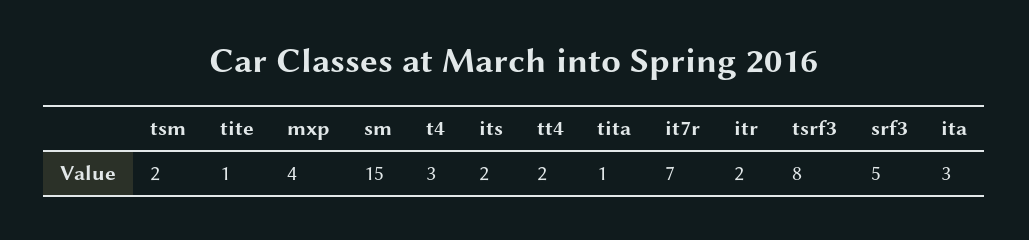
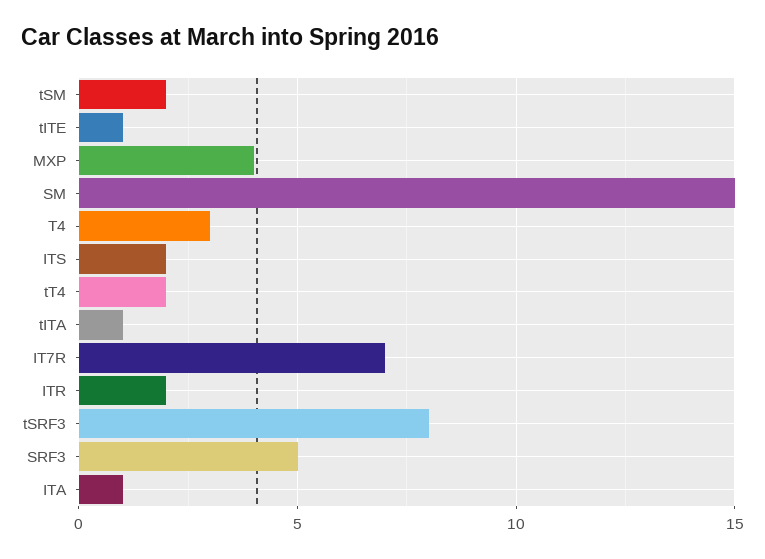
ita: 3 -> 1

